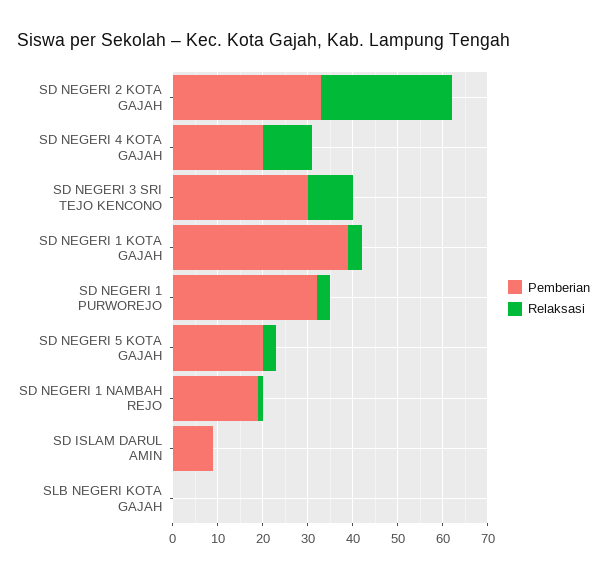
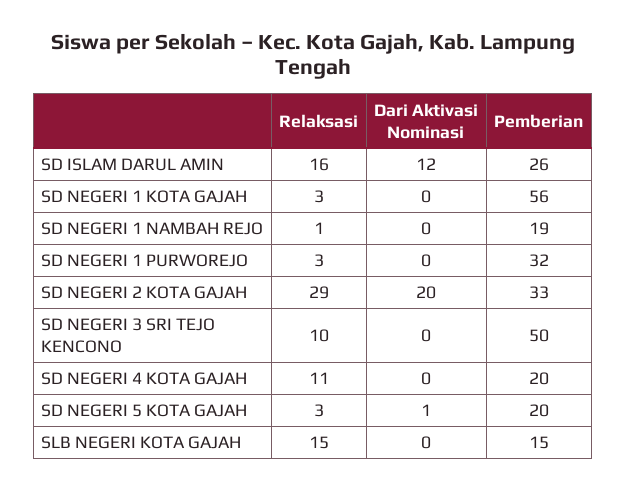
Pemberian, SD NEGERI 3 SRI TEJO KENCONO: 30 -> 50
Pemberian, SD NEGERI 1 KOTA GAJAH: 40 -> 56
Pemberian, SD ISLAM DARUL AMIN: 10 -> 26
Relaksasi, SD ISLAM DARUL AMIN: 0 -> 16
Pemberian, SLB NEGERI KOTA GAJAH: 0 -> 15
Relaksasi, SLB NEGERI KOTA GAJAH: 0 -> 15
Dari Aktivasi Nominasi, SD ISLAM DARUL AMIN: none -> 12
Dari Aktivasi Nominasi, SD NEGERI 1 KOTA GAJAH: none -> 0
Dari Aktivasi Nominasi, SD NEGERI 1 NAMBAH REJO: none -> 0
Dari Aktivasi Nominasi, SD NEGERI 1 PURWOREJO: none -> 0
Dari Aktivasi Nominasi, SD NEGERI 2 KOTA GAJAH: none -> 20
Dari Aktivasi Nominasi, SD NEGERI 3 SRI TEJO KENCONO: none -> 0
Dari Aktivasi Nominasi, SD NEGERI 4 KOTA GAJAH: none -> 0
Dari Aktivasi Nominasi, SD NEGERI 5 KOTA GAJAH: none -> 1
Dari Aktivasi Nominasi, SLB NEGERI KOTA GAJAH: none -> 0

